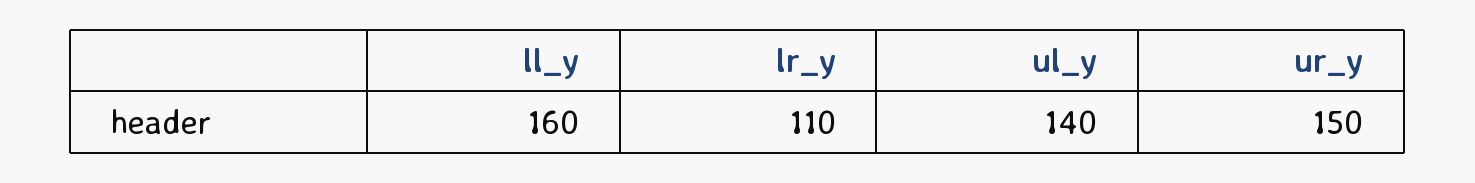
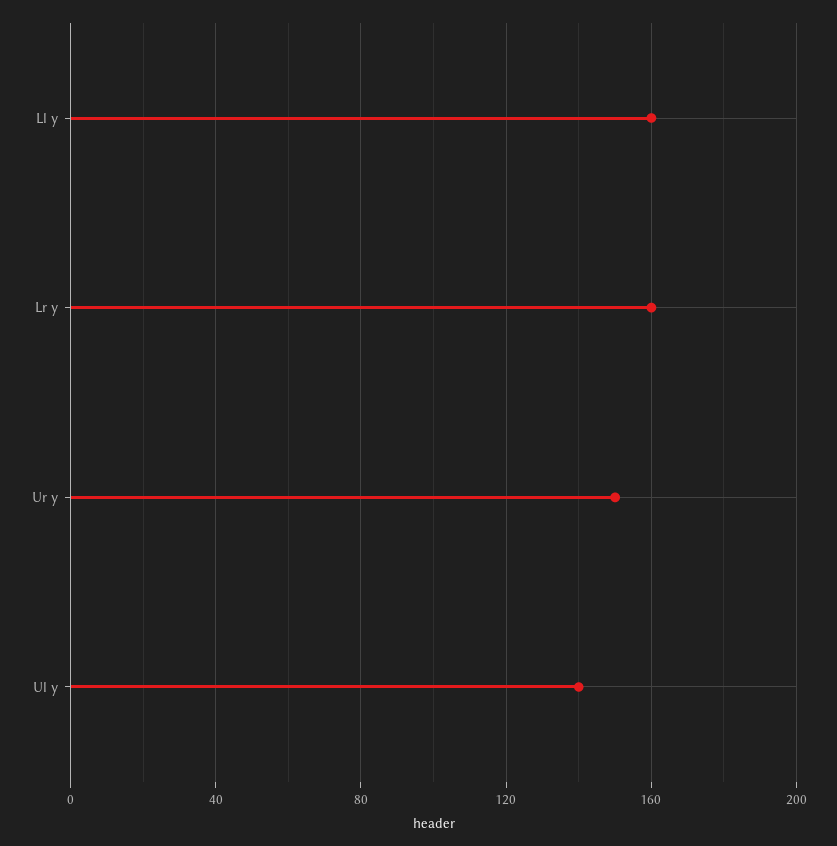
lr_y: 110 -> 160

